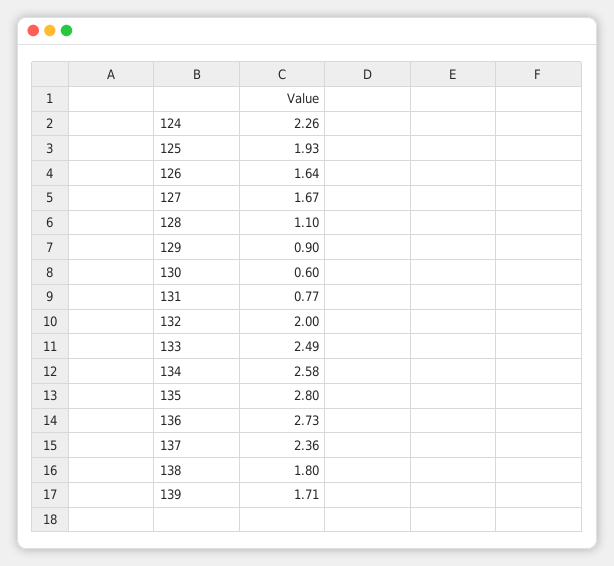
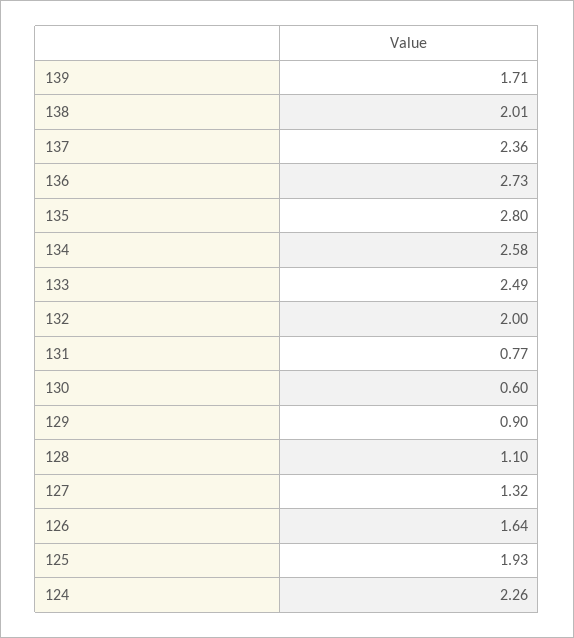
127: 1.67 -> 1.32
138: 1.8 -> 2.01

